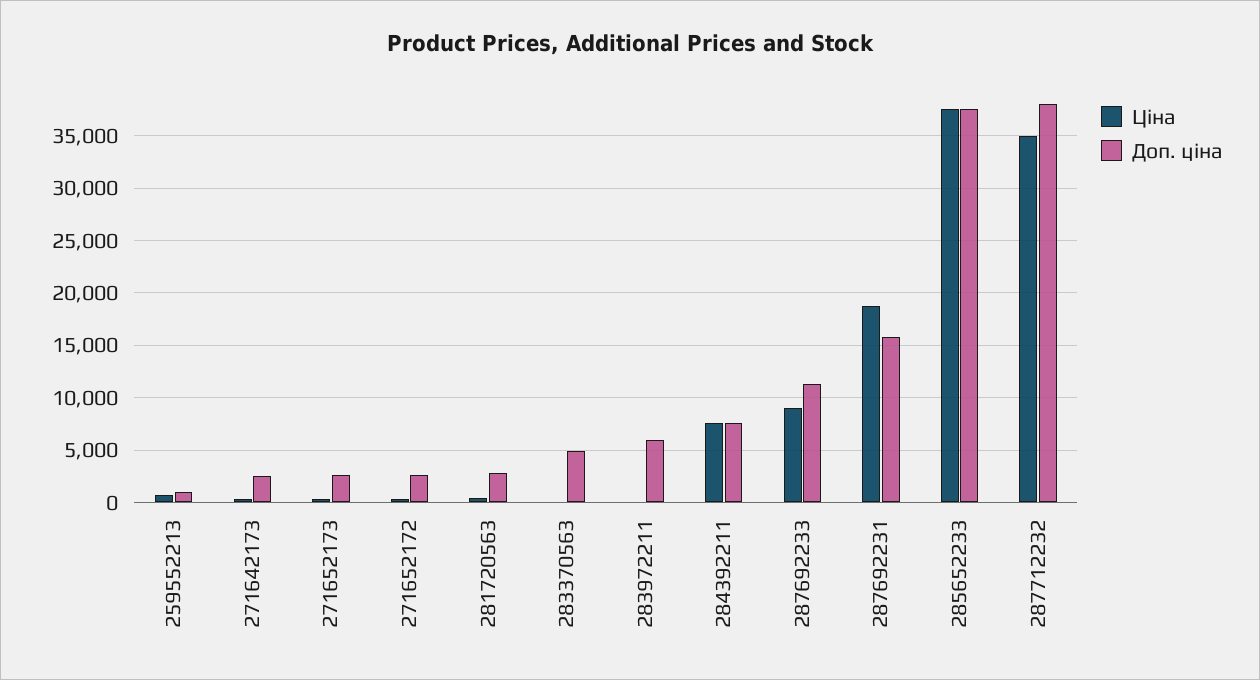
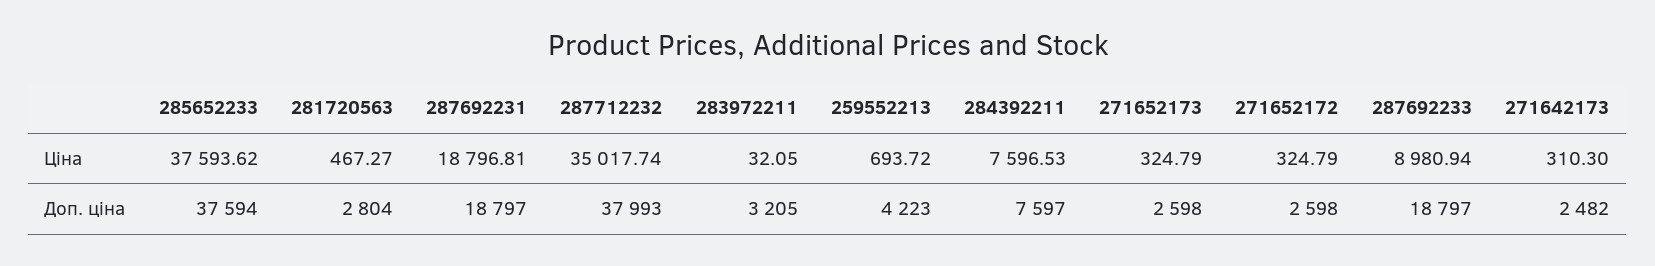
Доп. ціна, 259552213: 1000 -> 4223
Ціна, 283370563: 0 -> none
Доп. ціна, 283370563: 5000 -> none
Доп. ціна, 283972211: 6000 -> 3205
Доп. ціна, 287692233: 11000 -> 18797
Доп. ціна, 287692231: 16000 -> 18797

